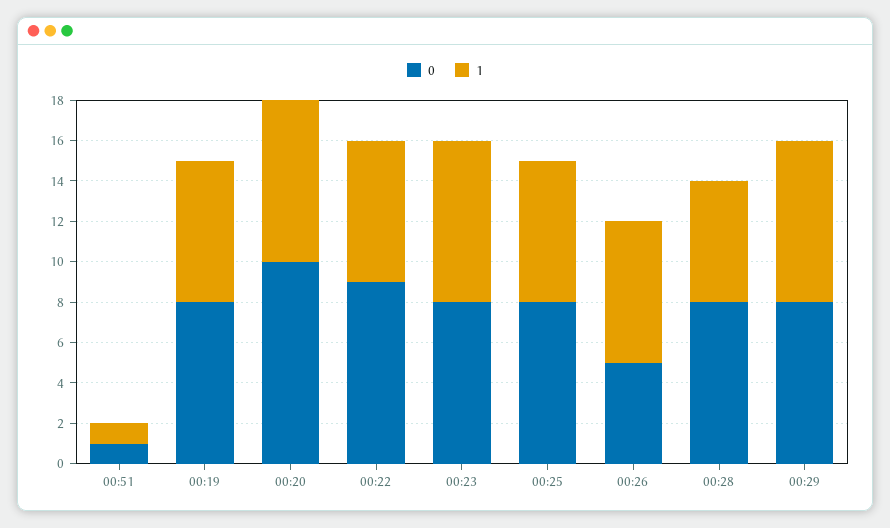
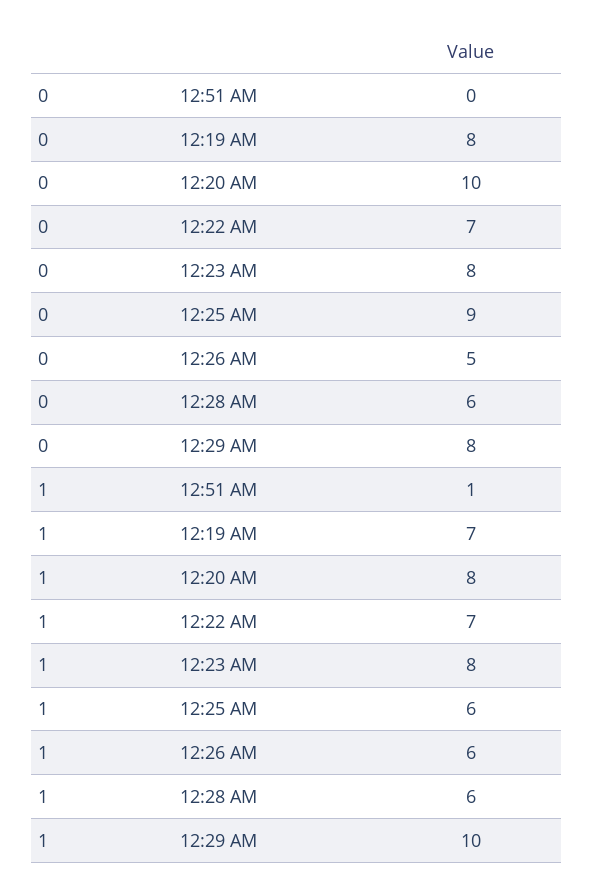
0, 00:51: 1 -> 0
0, 00:22: 9 -> 7
0, 00:25: 8 -> 9
1, 00:25: 7 -> 6
1, 00:26: 7 -> 6
0, 00:28: 8 -> 6
1, 00:29: 8 -> 10

